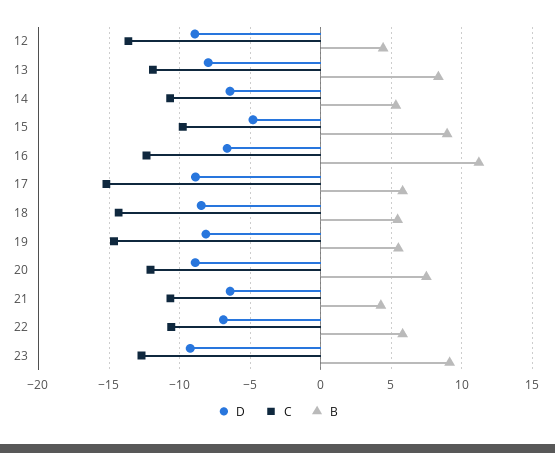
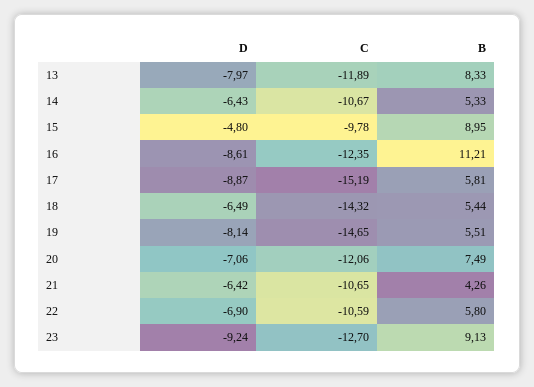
D, 12: -9 -> none
C, 12: -13.5 -> none
B, 12: 4.5 -> none
D, 16: -6.5 -> -8.61
D, 18: -8.5 -> -6.49
D, 20: -9 -> -7.06

